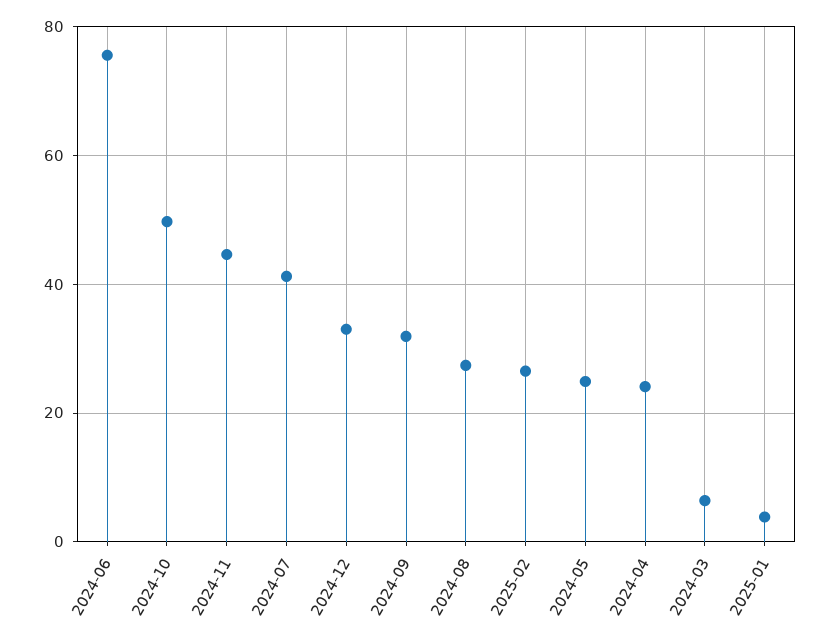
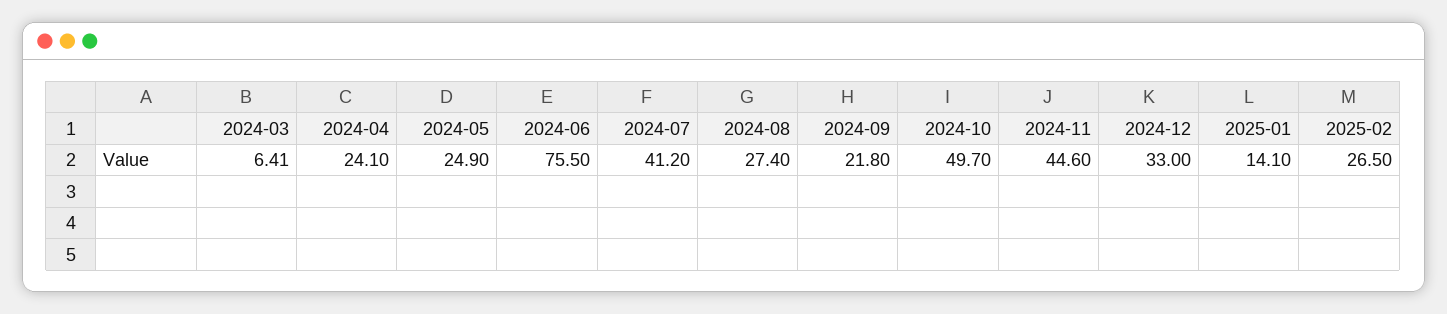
2024-09: 32 -> 21.8
2025-01: 4 -> 14.1

